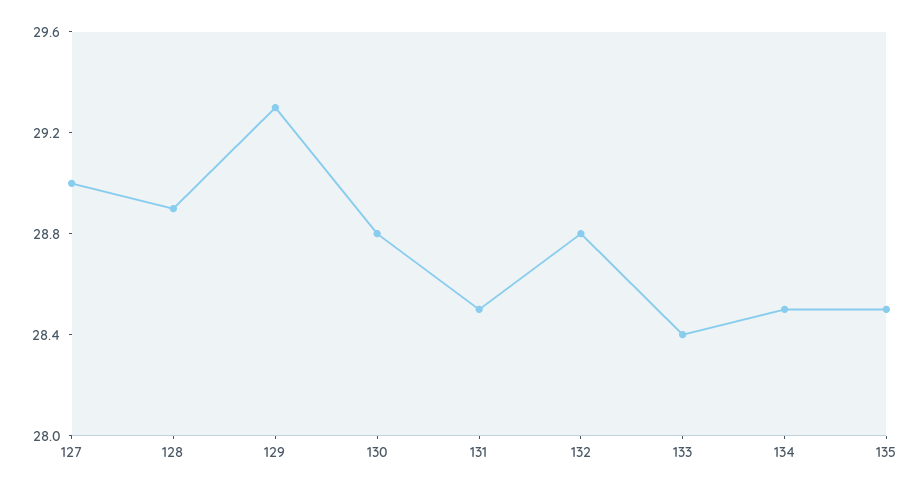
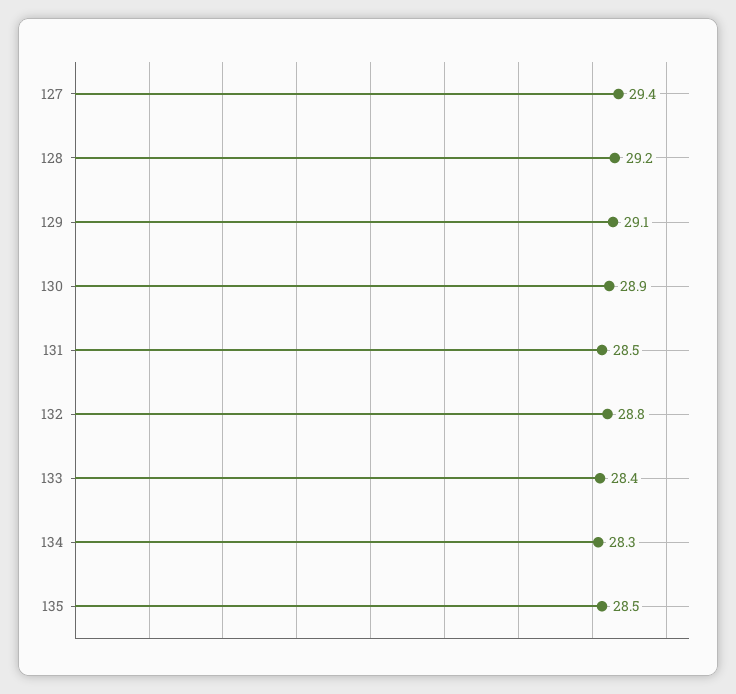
127: 29 -> 29.4
128: 28.9 -> 29.2
129: 29.3 -> 29.1
130: 28.8 -> 28.9
134: 28.5 -> 28.3

